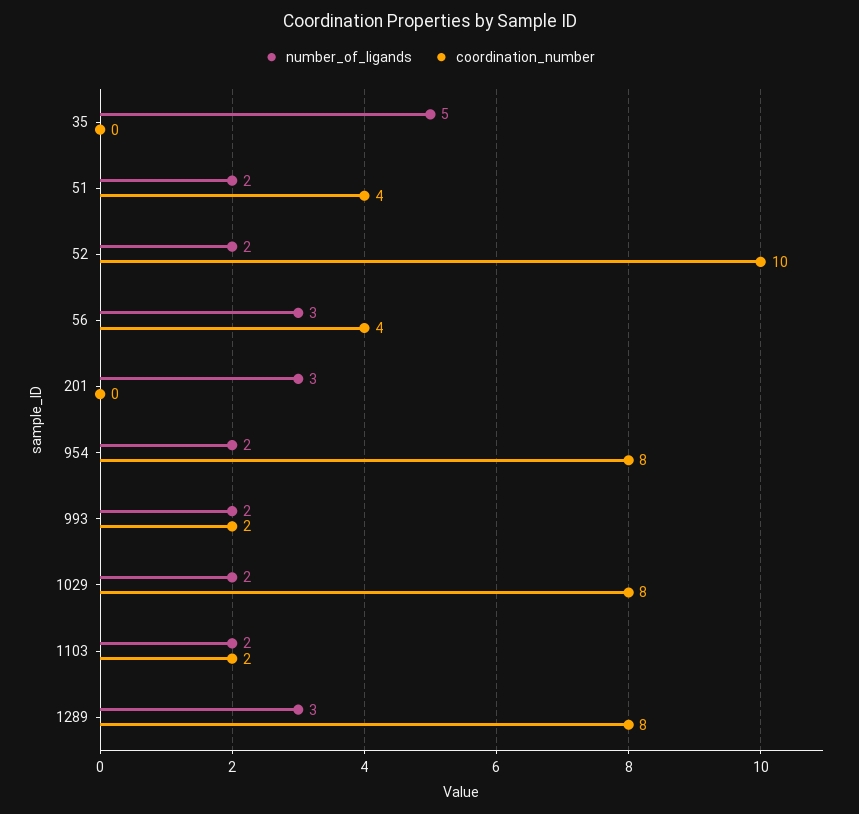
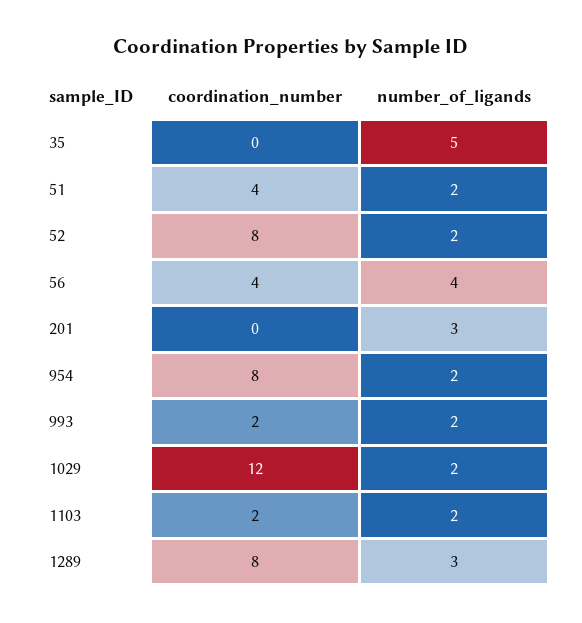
coordination_number, 52: 10 -> 8
number_of_ligands, 56: 3 -> 4
coordination_number, 1029: 8 -> 12

